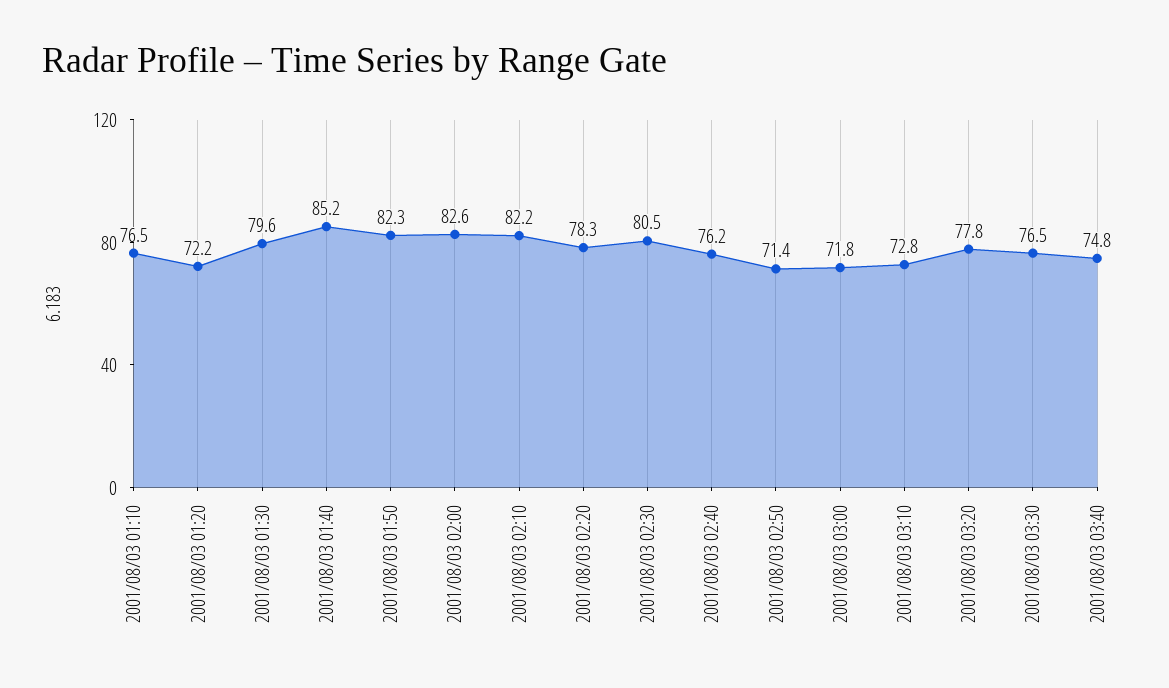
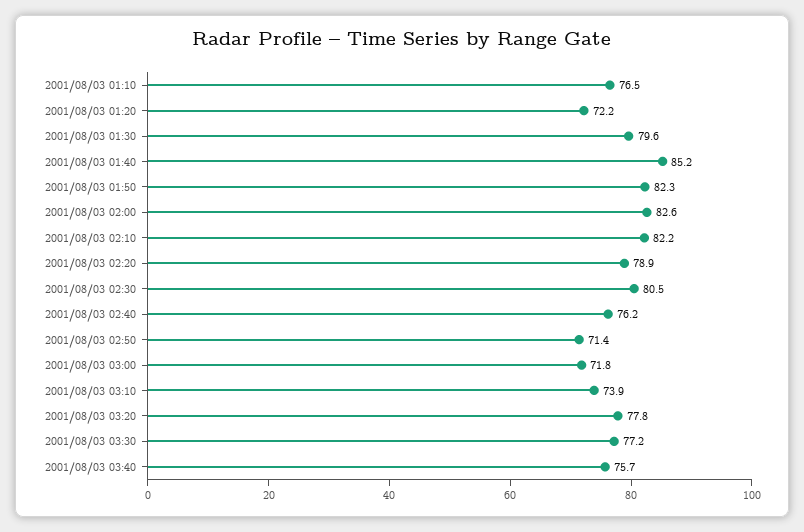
2001/08/03 02:20: 78.3 -> 78.9
2001/08/03 03:10: 72.8 -> 73.9
2001/08/03 03:30: 76.5 -> 77.2
2001/08/03 03:40: 74.8 -> 75.7

